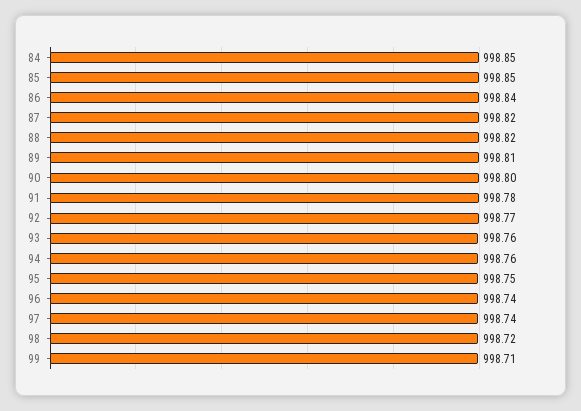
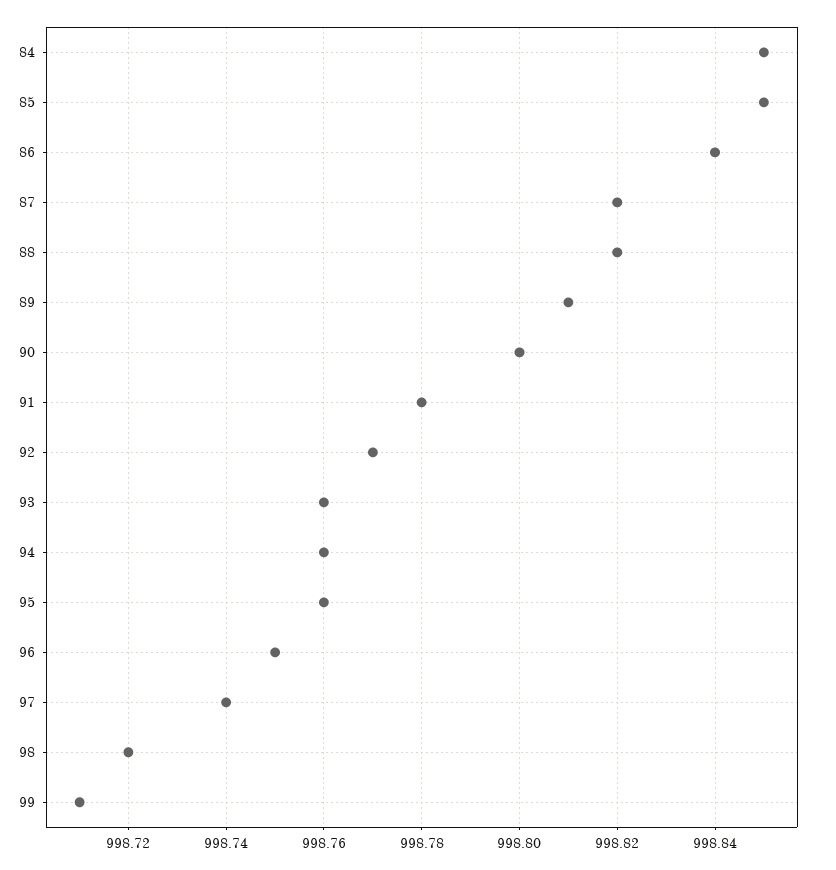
95: 998.75 -> 998.76
96: 998.74 -> 998.75

